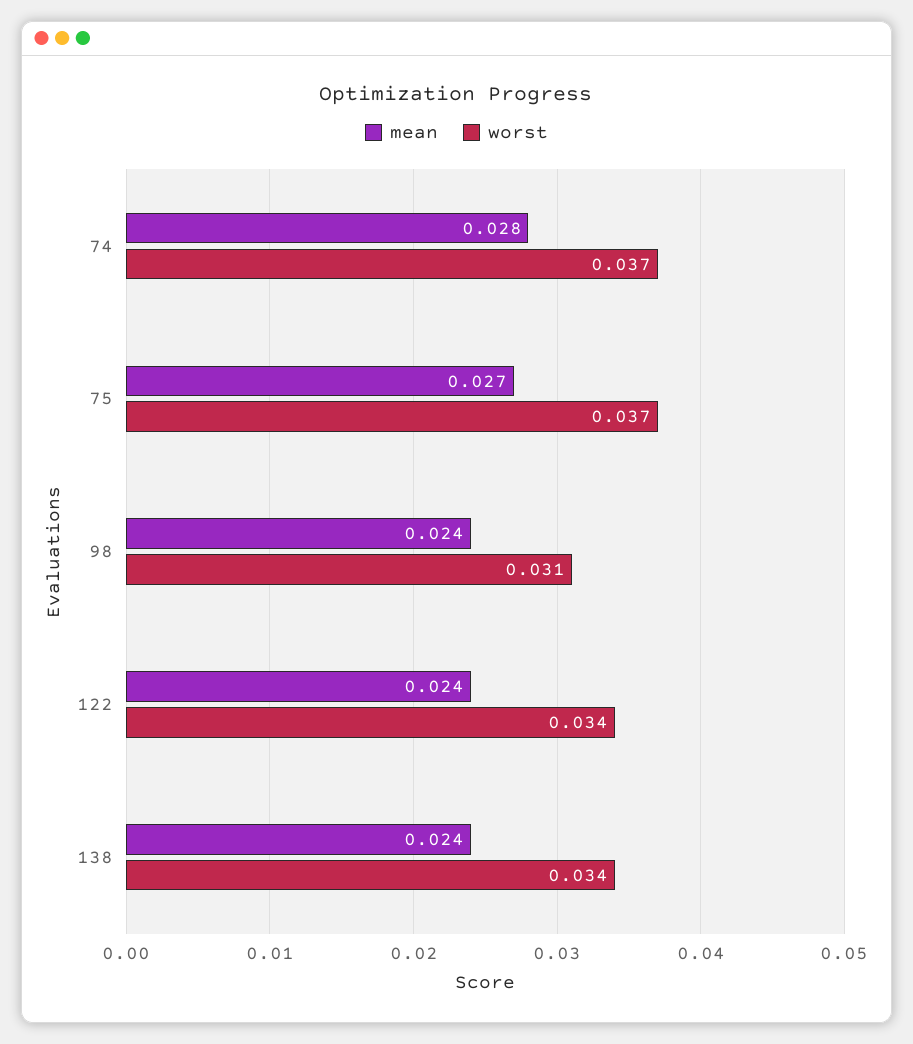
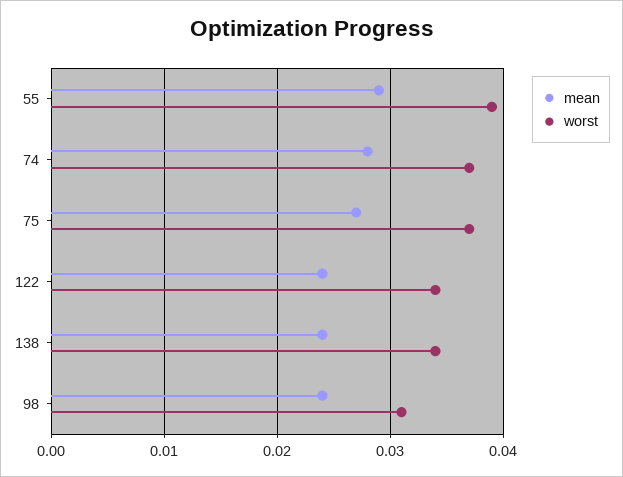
mean, 55: none -> 0.029
worst, 55: none -> 0.039

